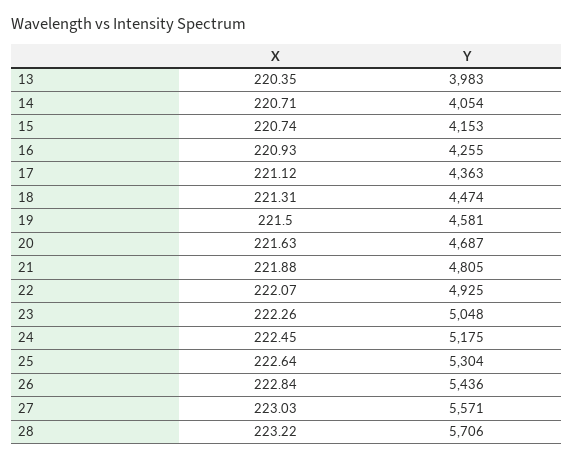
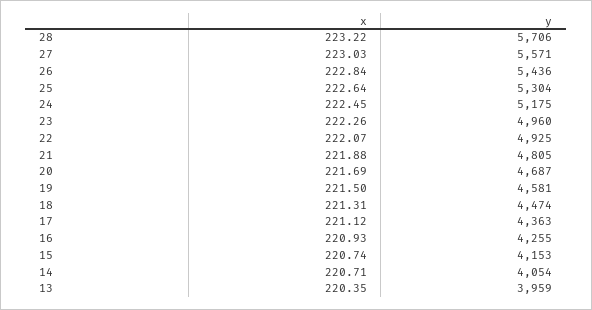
Y, 13: 3983 -> 3959
X, 20: 221.63 -> 221.69
Y, 23: 5048 -> 4960

